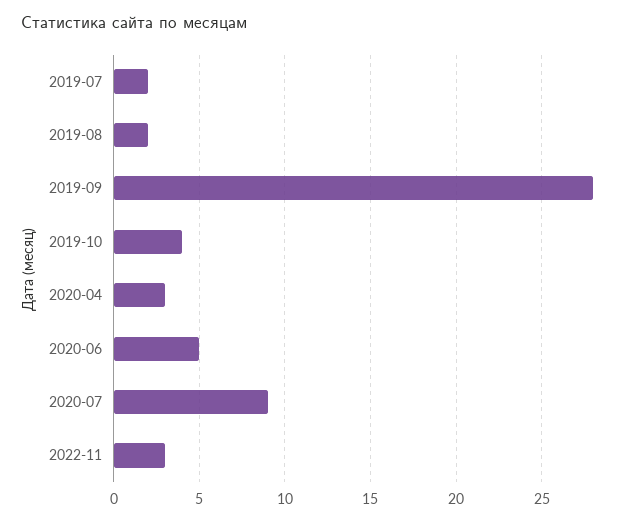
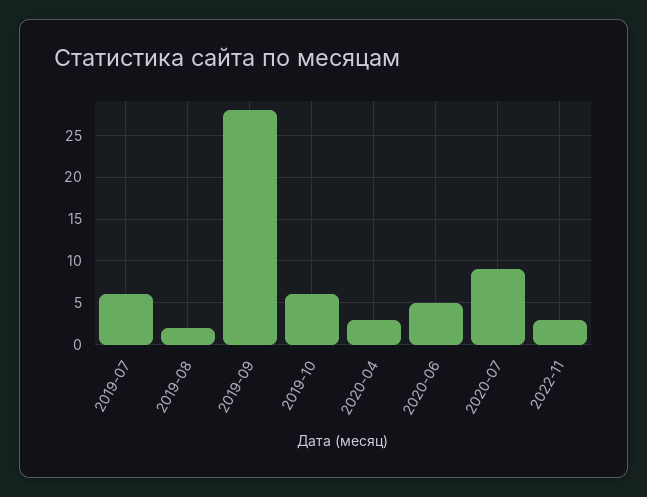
2019-07: 2 -> 6
2019-10: 4 -> 6

